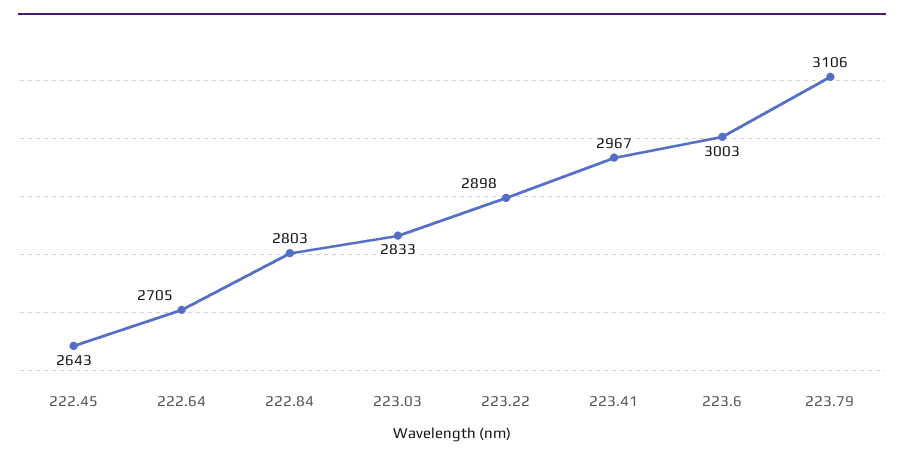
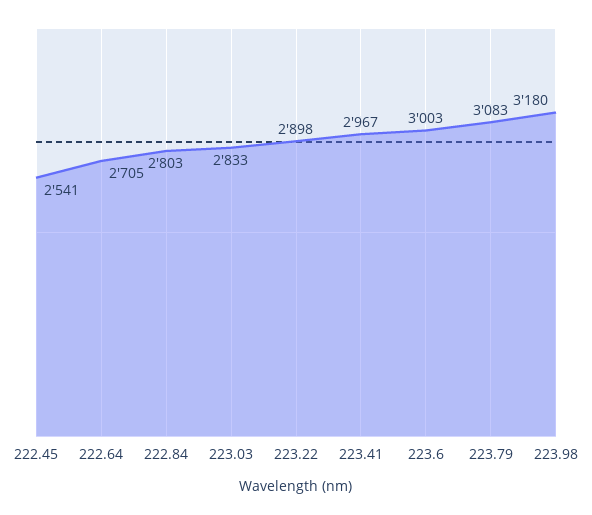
222.45: 2643 -> 2541
223.79: 3106 -> 3083
223.98: none -> 3180

